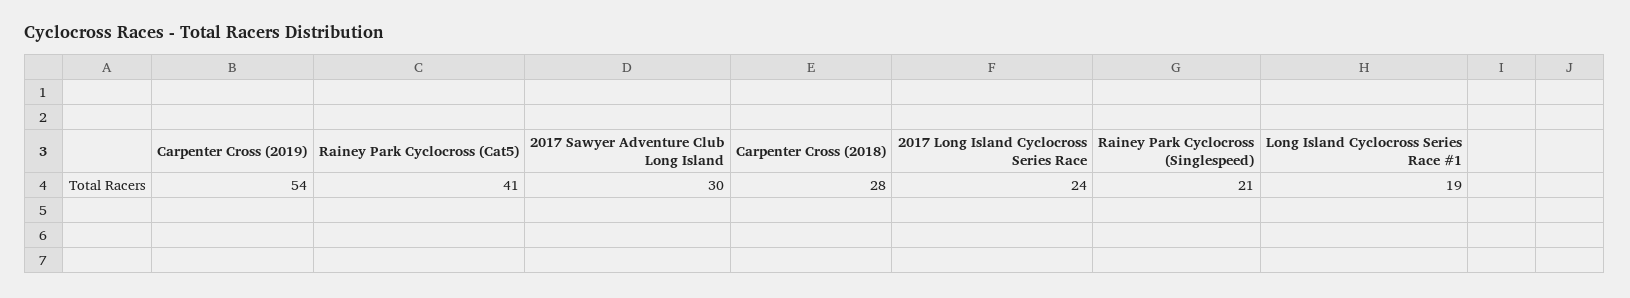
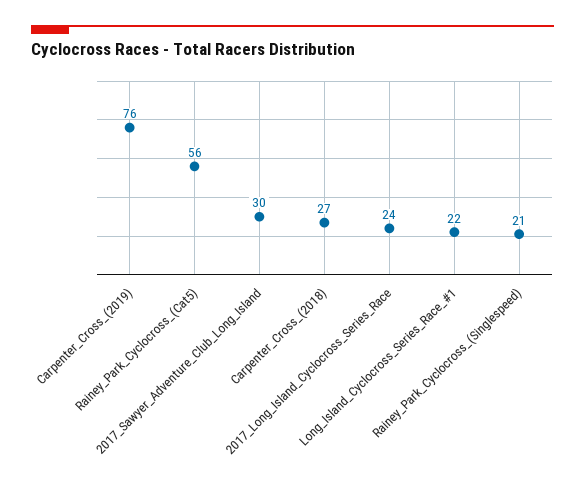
Carpenter Cross (2019): 54 -> 76
Rainey Park Cyclocross (Cat5): 41 -> 56
Carpenter Cross (2018): 28 -> 27
Long Island Cyclocross Series Race #1: 19 -> 22

